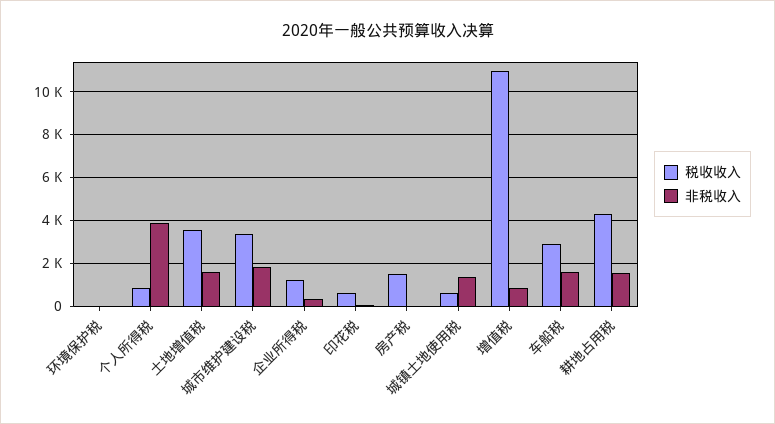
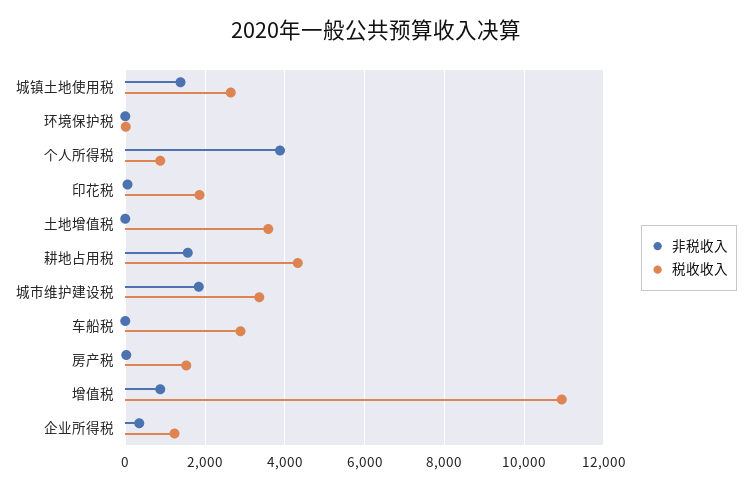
非税收入, 土地增值税: 1500 -> 0
税收收入, 印花税: 500 -> 1800
税收收入, 城镇土地使用税: 500 -> 2600
非税收入, 车船税: 1500 -> 0

